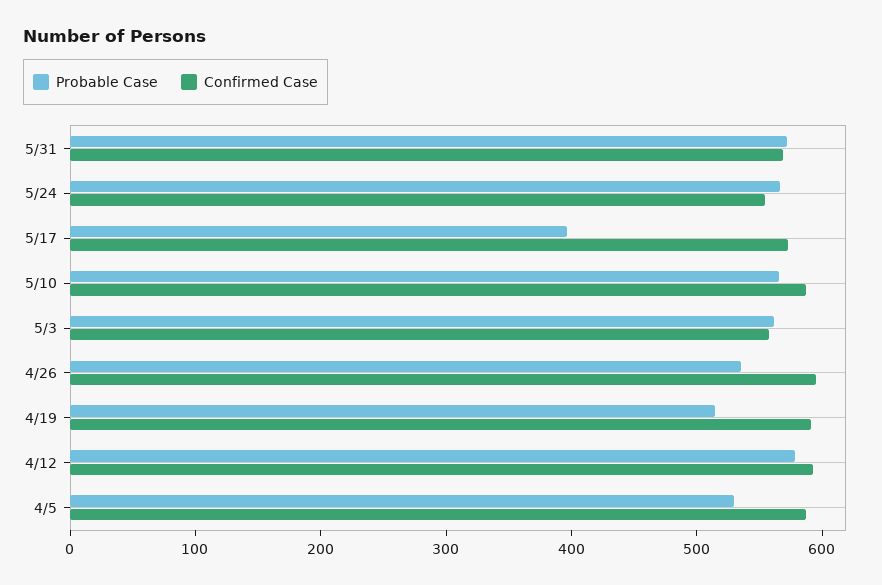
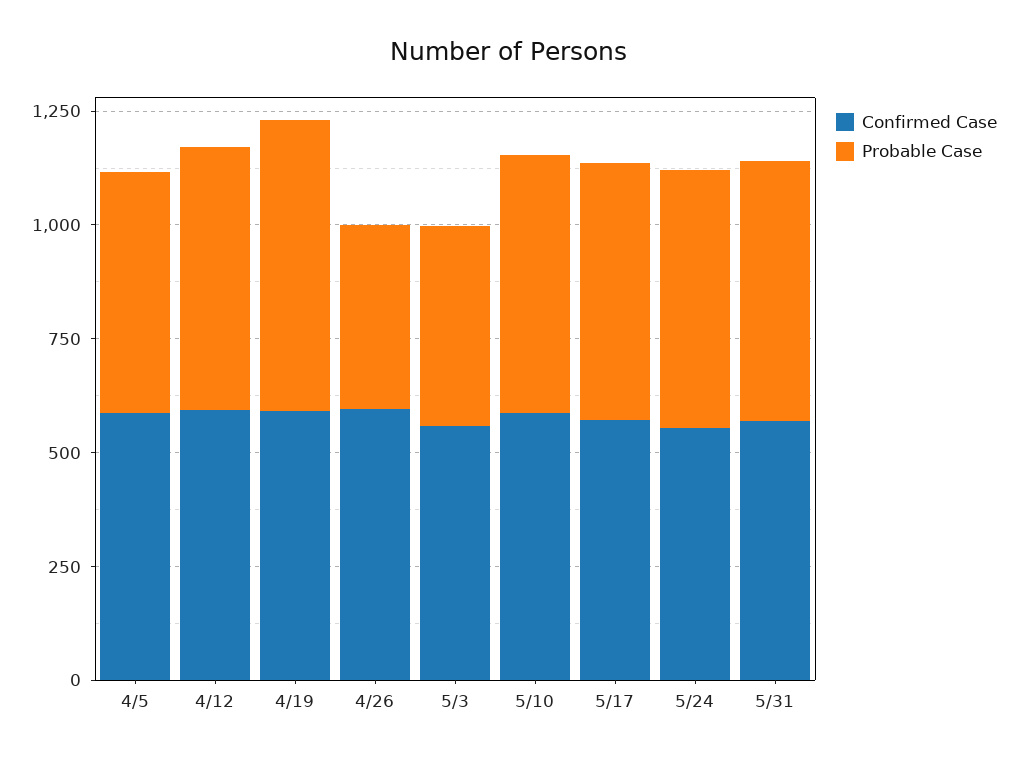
Probable Case, 5/17: 400 -> 550
Probable Case, 5/3: 560 -> 450
Probable Case, 4/26: 540 -> 400
Probable Case, 4/19: 520 -> 650

